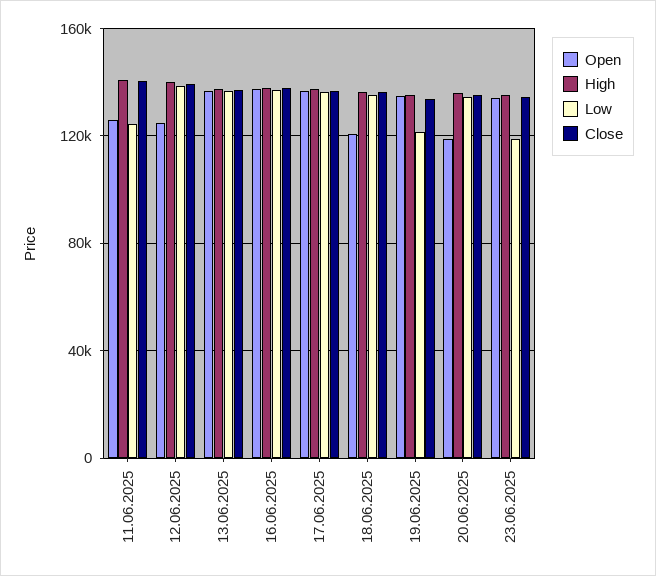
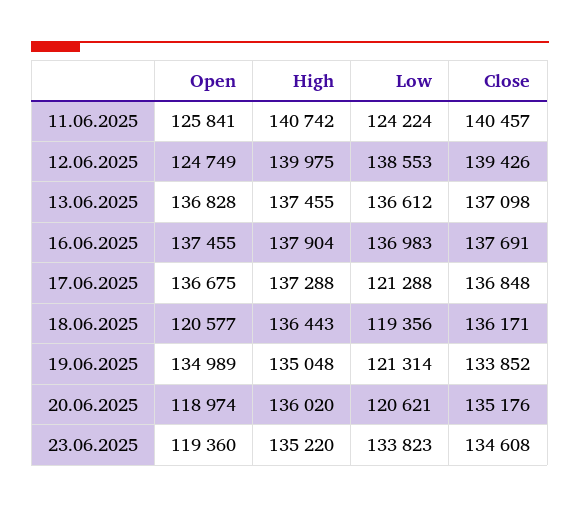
Low, 17.06.2025: 135000 -> 121288
Low, 18.06.2025: 135000 -> 119356
Low, 20.06.2025: 135000 -> 120621
Open, 23.06.2025: 135000 -> 119360
Low, 23.06.2025: 120000 -> 133823

